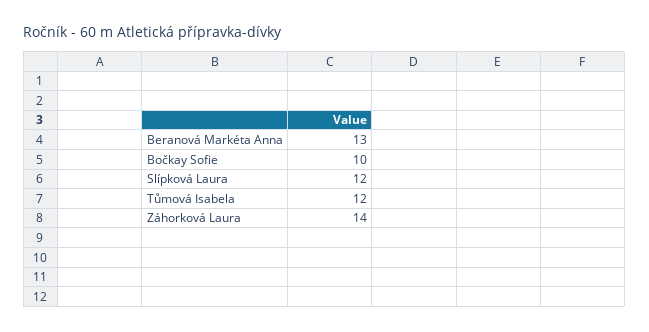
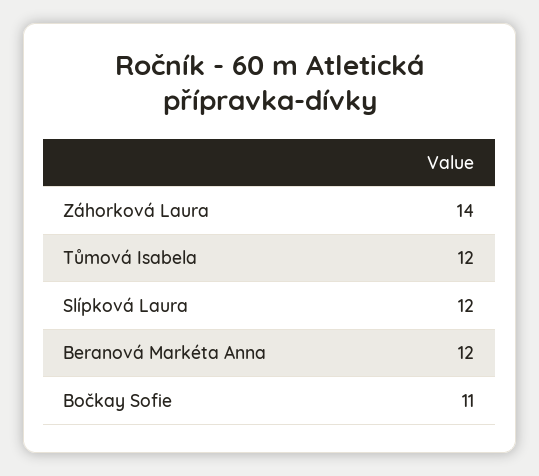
Beranová Markéta Anna: 13 -> 12
Bočkay Sofie: 10 -> 11

